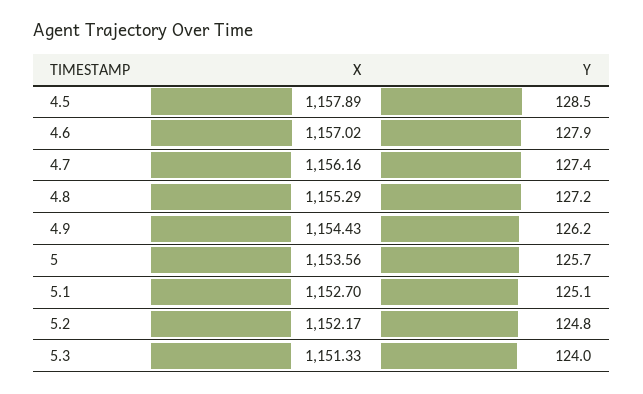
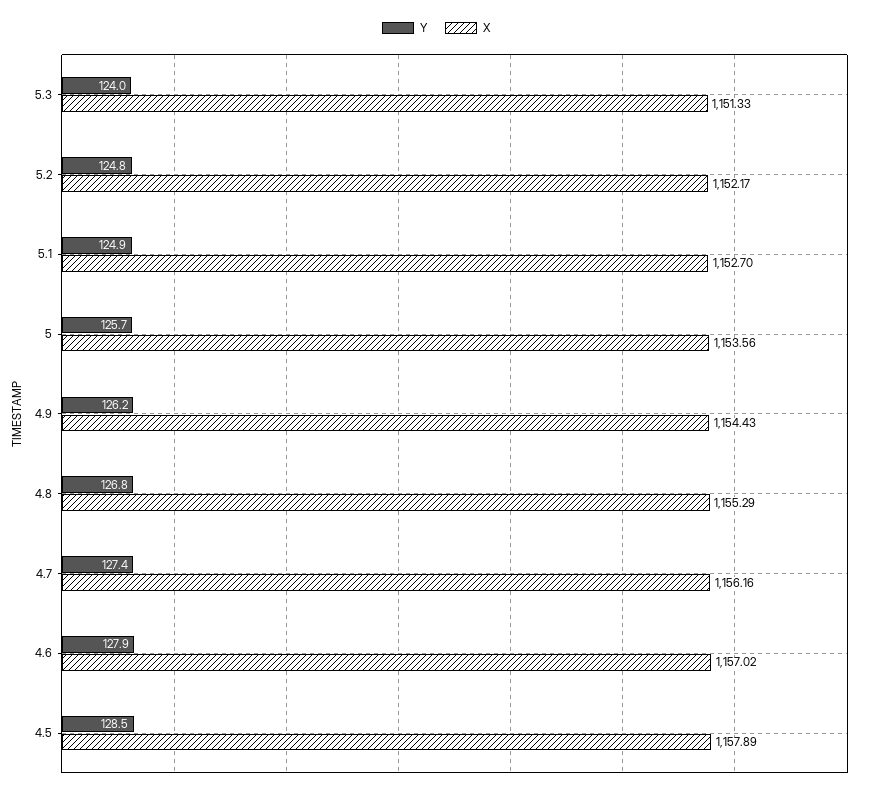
Y, 4.8: 127.2 -> 126.8
Y, 5.1: 125.1 -> 124.9

